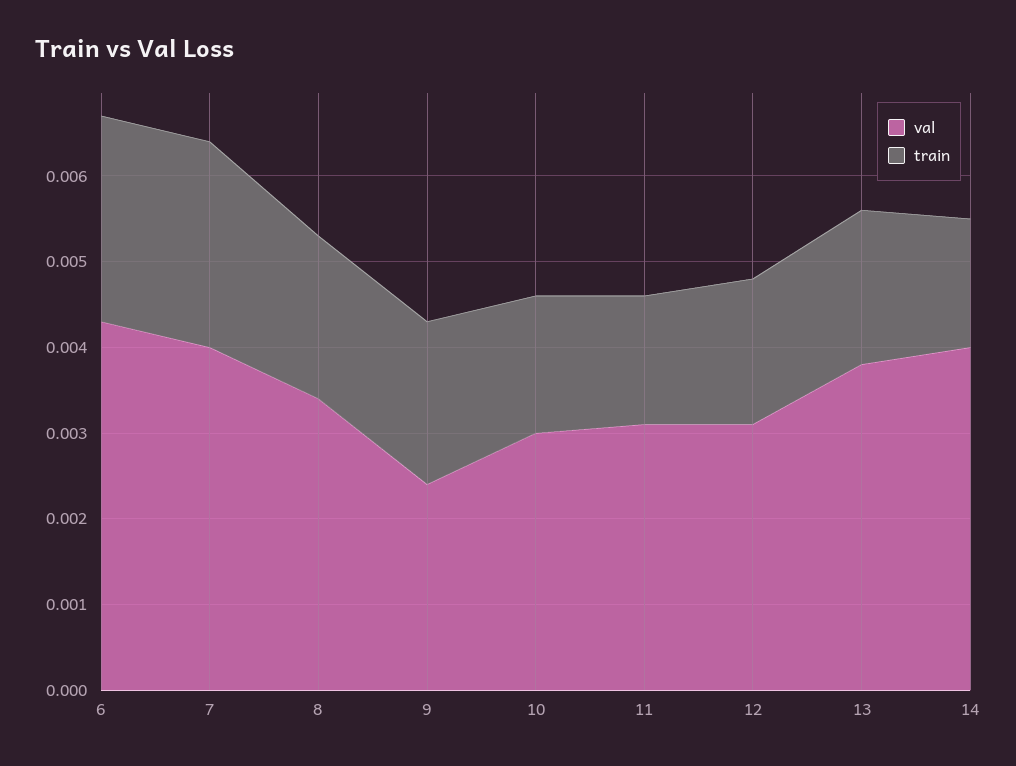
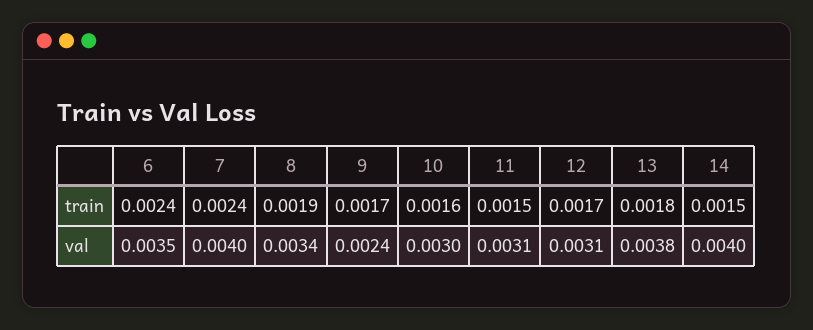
val, 6: 0.0043 -> 0.0035
train, 9: 0.0019 -> 0.0017

